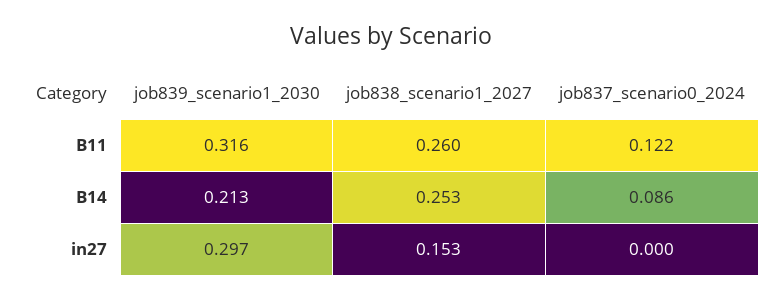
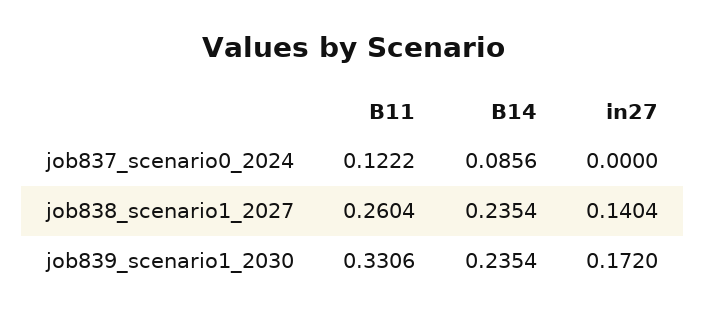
job839_scenario1_2030, B11: 0.316 -> 0.3306
job839_scenario1_2030, B14: 0.213 -> 0.2354
job838_scenario1_2027, B14: 0.253 -> 0.2354
job839_scenario1_2030, in27: 0.297 -> 0.172
job838_scenario1_2027, in27: 0.153 -> 0.1404

